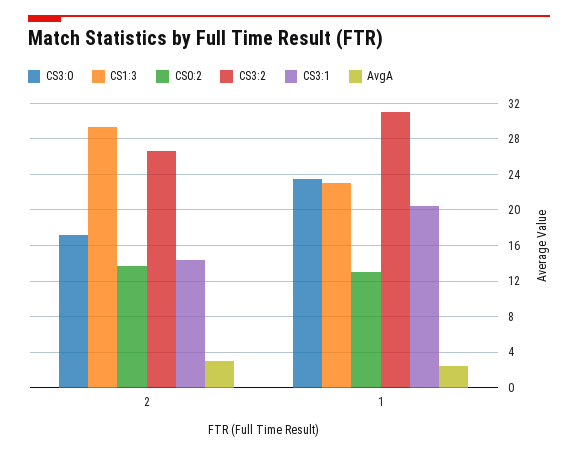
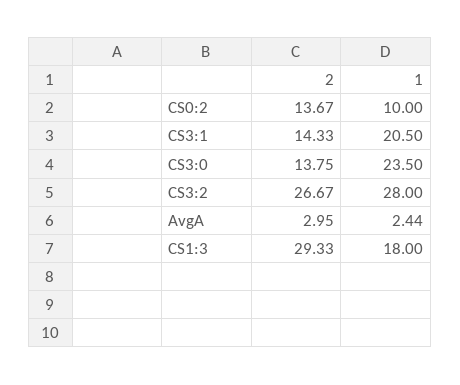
CS3:0, 2: 17 -> 13.75
CS1:3, 1: 23 -> 18
CS0:2, 1: 13 -> 10
CS3:2, 1: 31 -> 28

